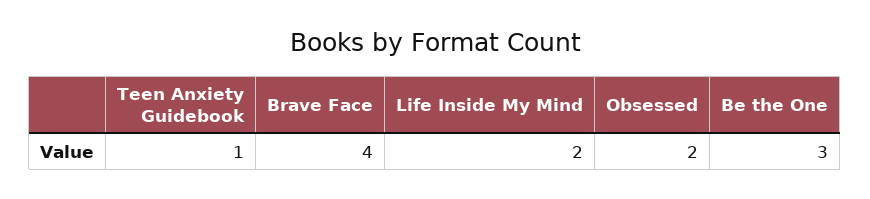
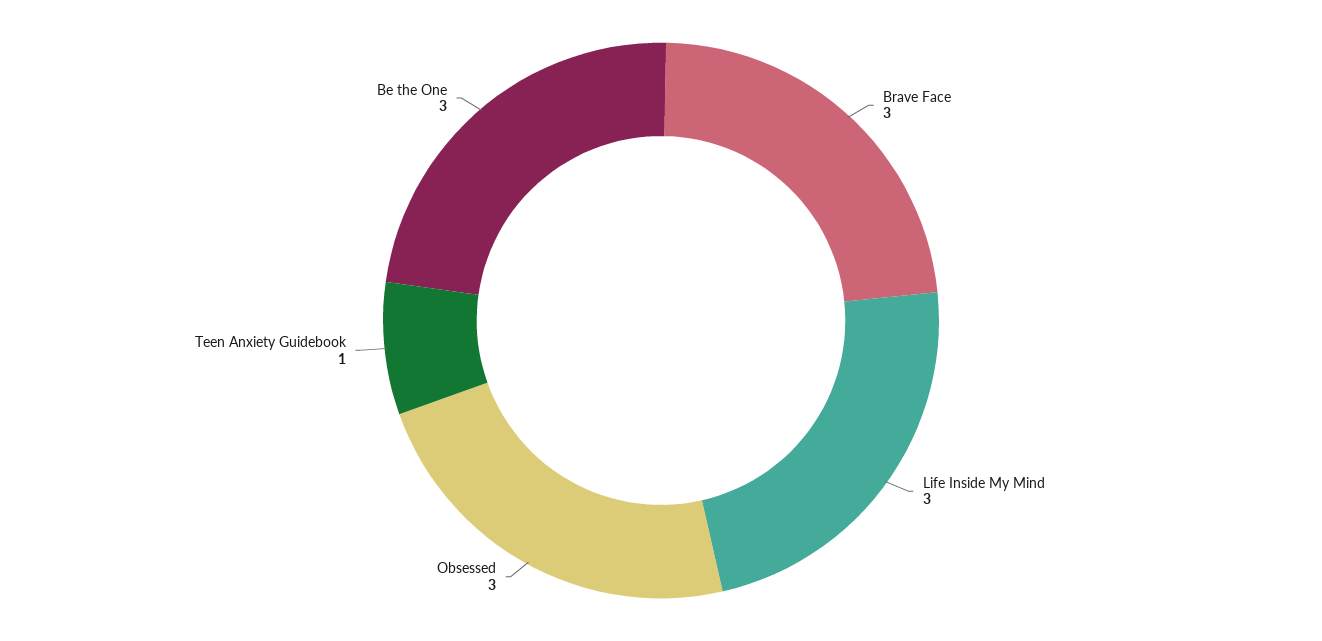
Brave Face: 4 -> 3
Life Inside My Mind: 2 -> 3
Obsessed: 2 -> 3

